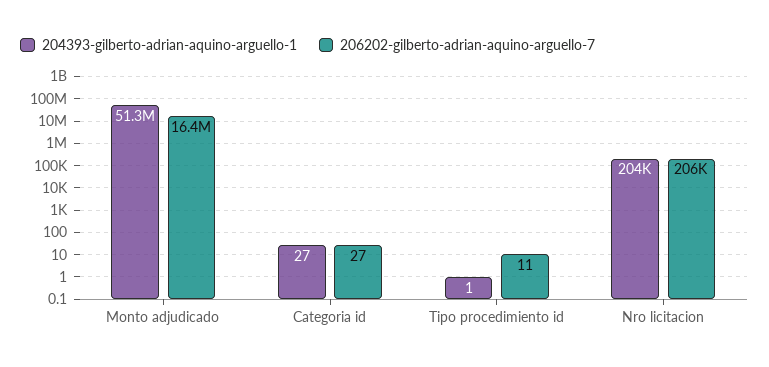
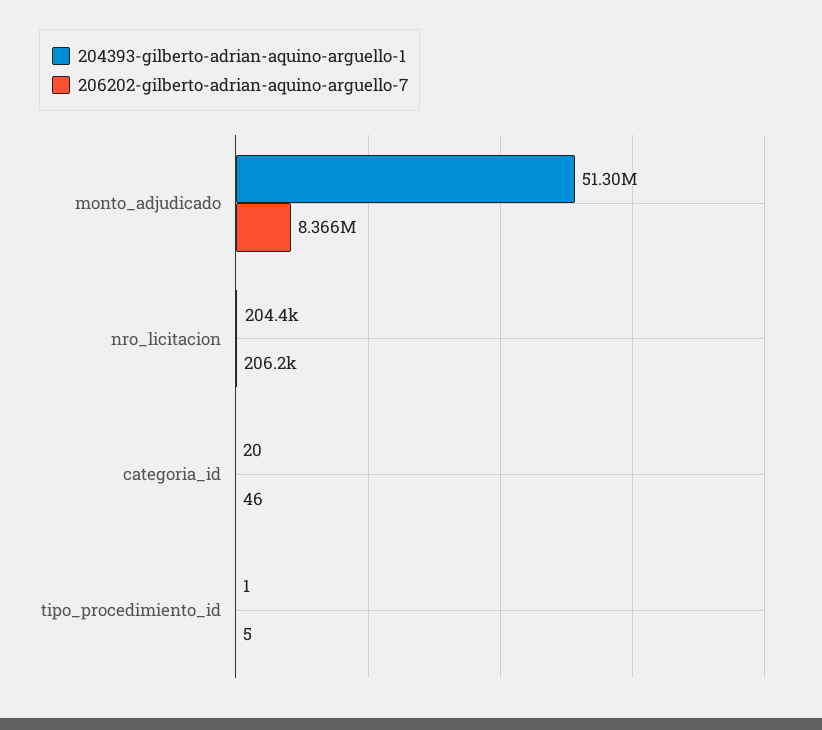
206202-gilberto-adrian-aquino-arguello-7, Monto adjudicado: 16400000 -> 8366000
204393-gilberto-adrian-aquino-arguello-1, Categoria id: 27 -> 20
206202-gilberto-adrian-aquino-arguello-7, Categoria id: 27 -> 46
206202-gilberto-adrian-aquino-arguello-7, Tipo procedimiento id: 11 -> 5

